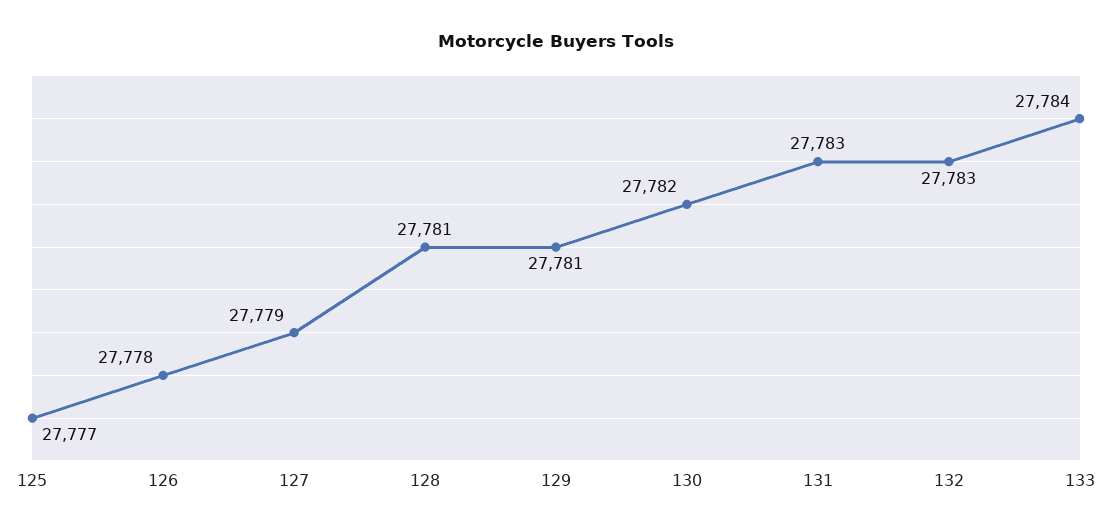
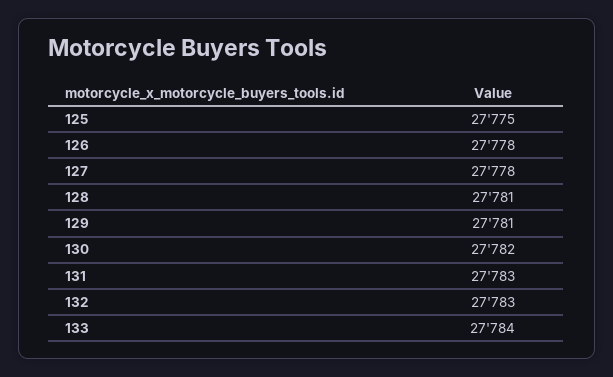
125: 27777 -> 27775
127: 27779 -> 27778

